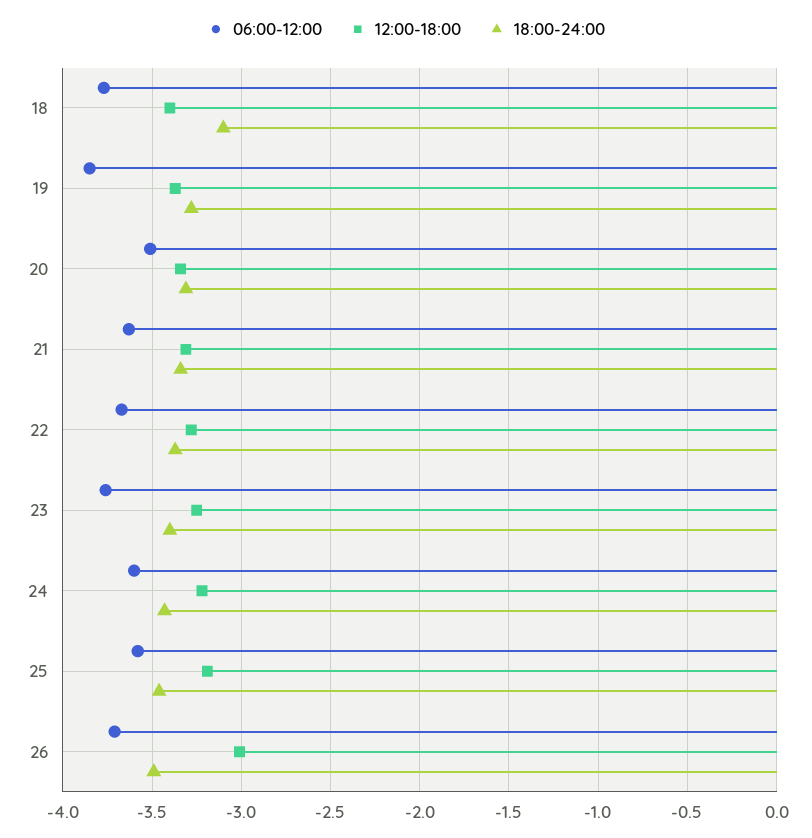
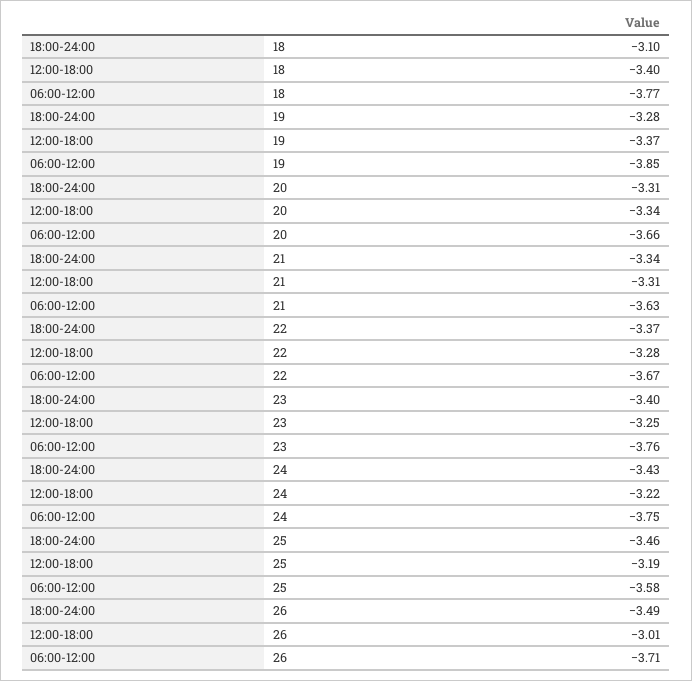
06:00-12:00, 20: -3.5 -> -3.66
06:00-12:00, 24: -3.6 -> -3.75

